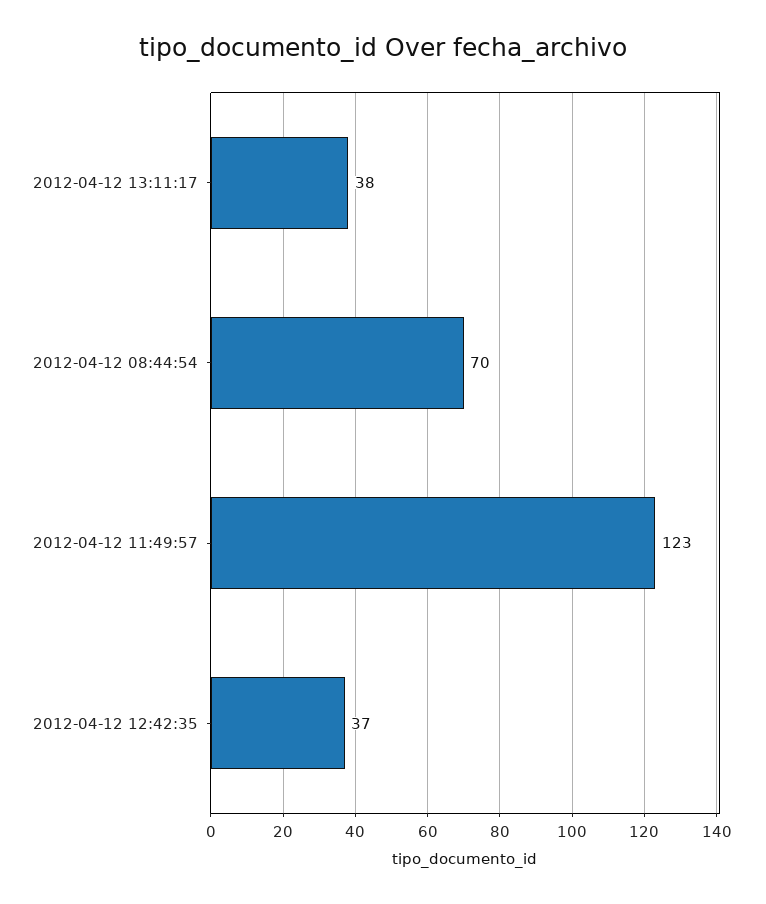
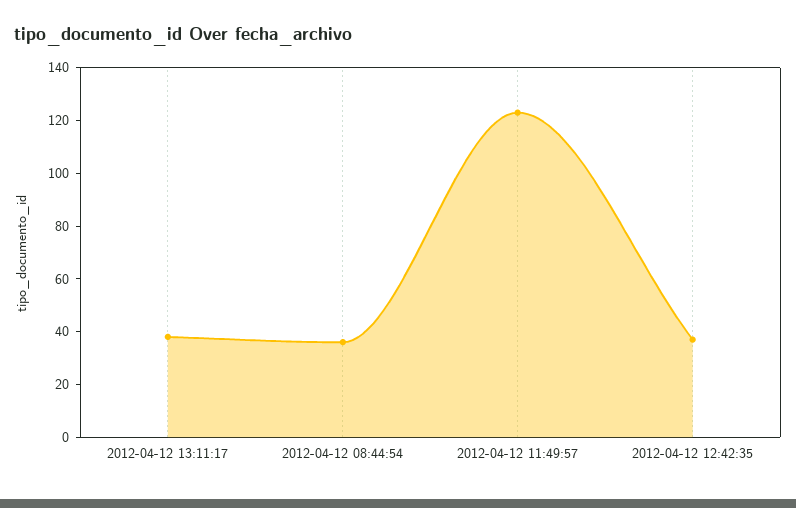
2012-04-12 08:44:54: 70 -> 35

